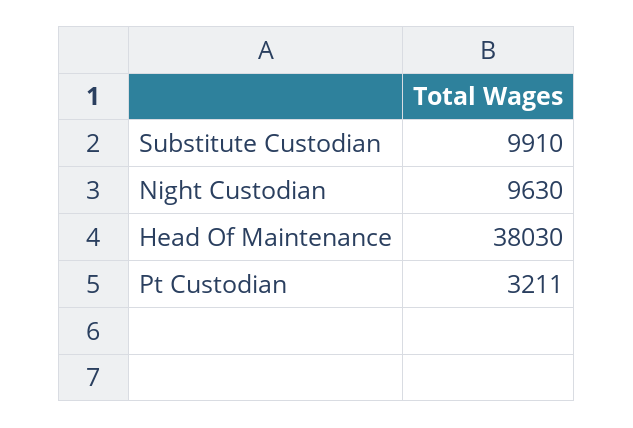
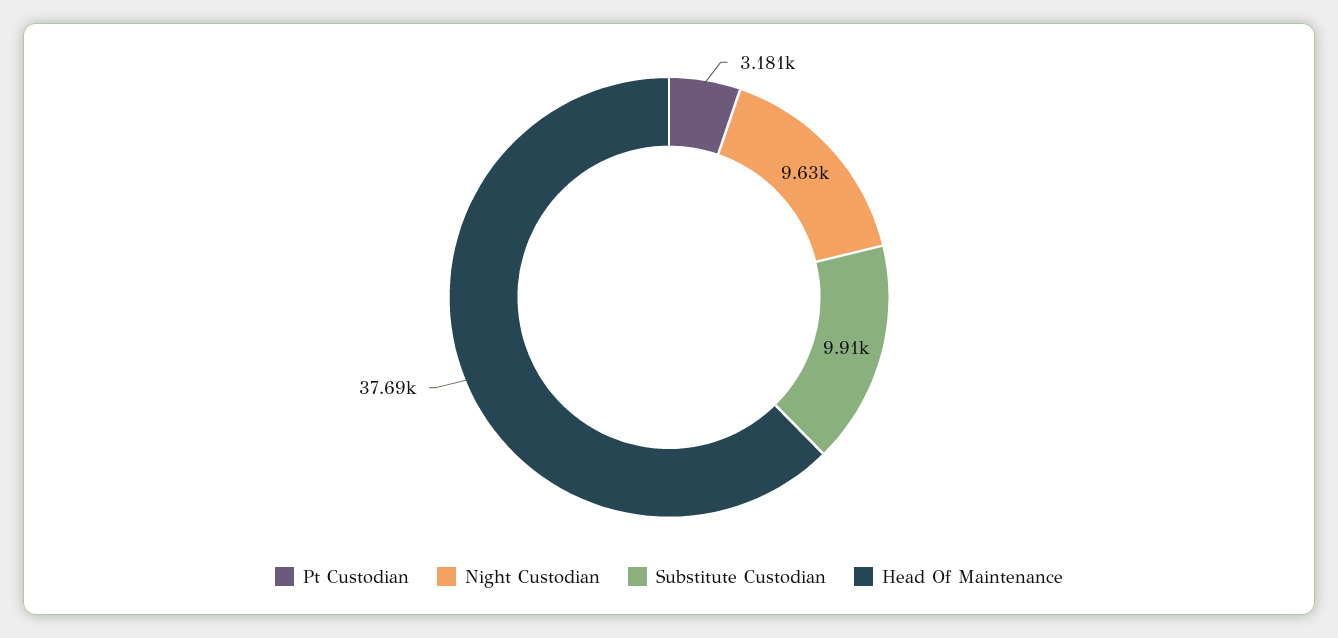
Head Of Maintenance: 38030 -> 37690
Pt Custodian: 3211 -> 3181

